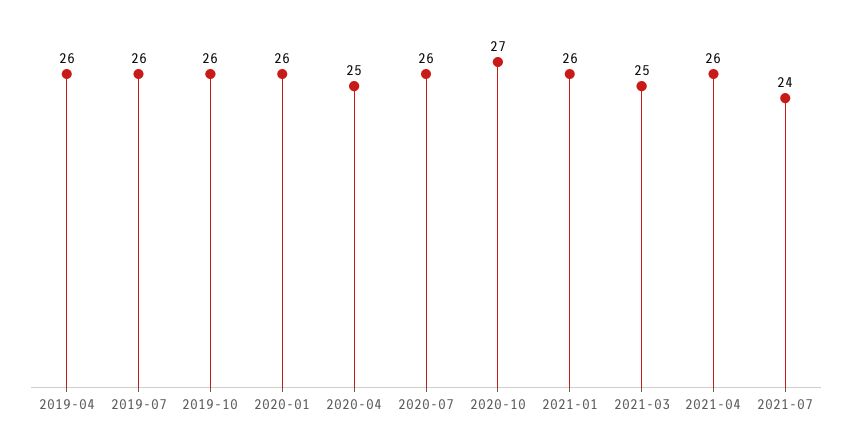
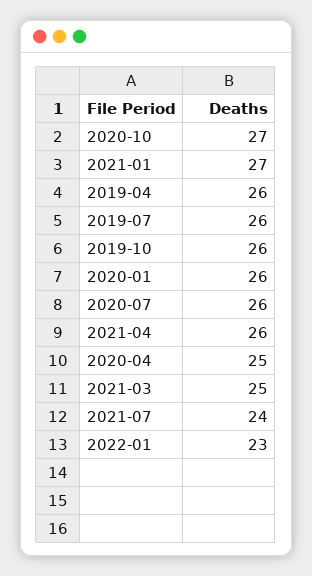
2021-01: 26 -> 27
2022-01: none -> 23

